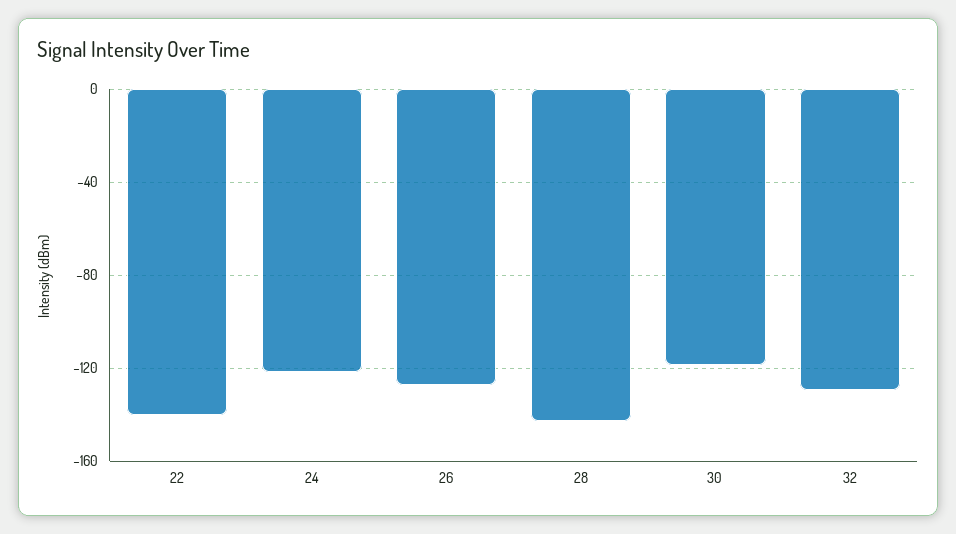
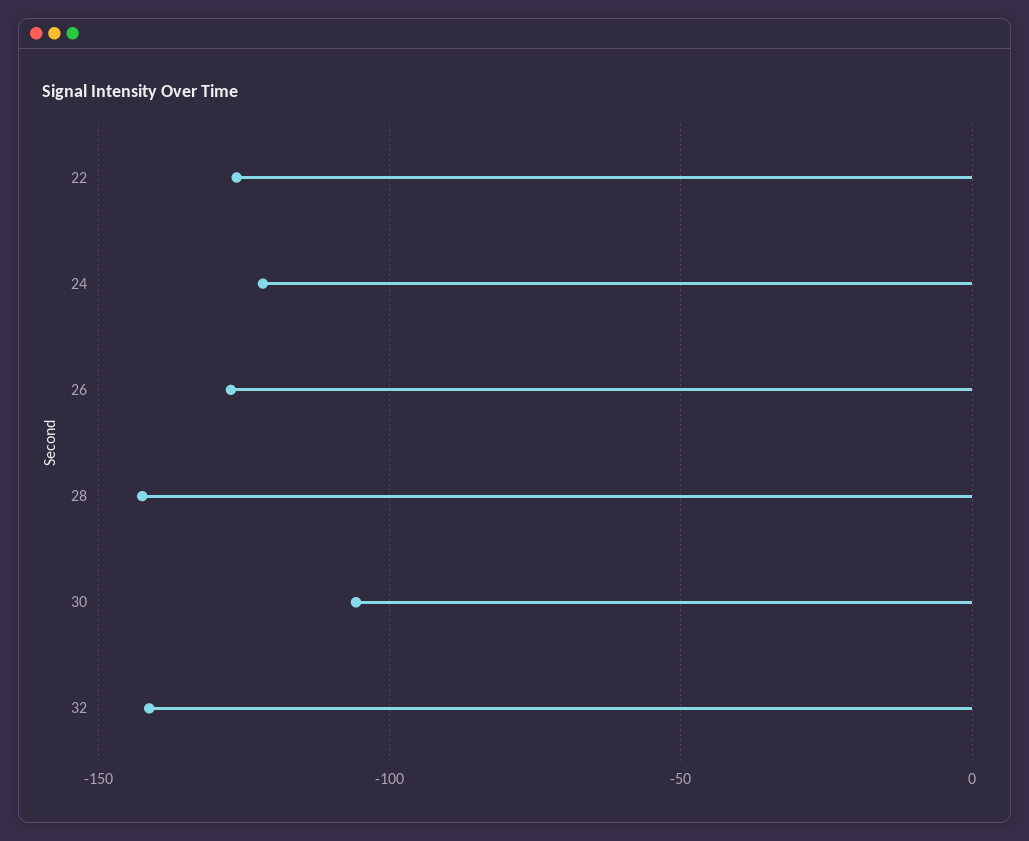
22: -140 -> -125
30: -120 -> -105
32: -130 -> -140

